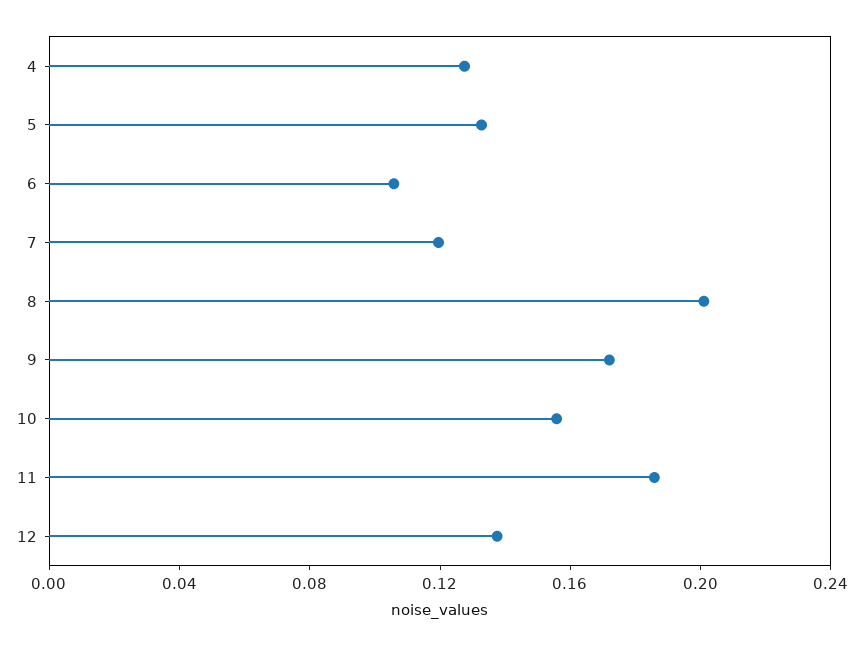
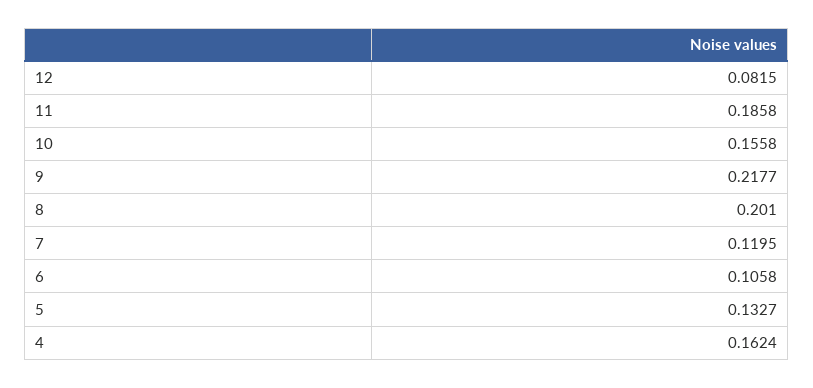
4: 0.13 -> 0.1624
9: 0.17 -> 0.2177
12: 0.14 -> 0.0815

